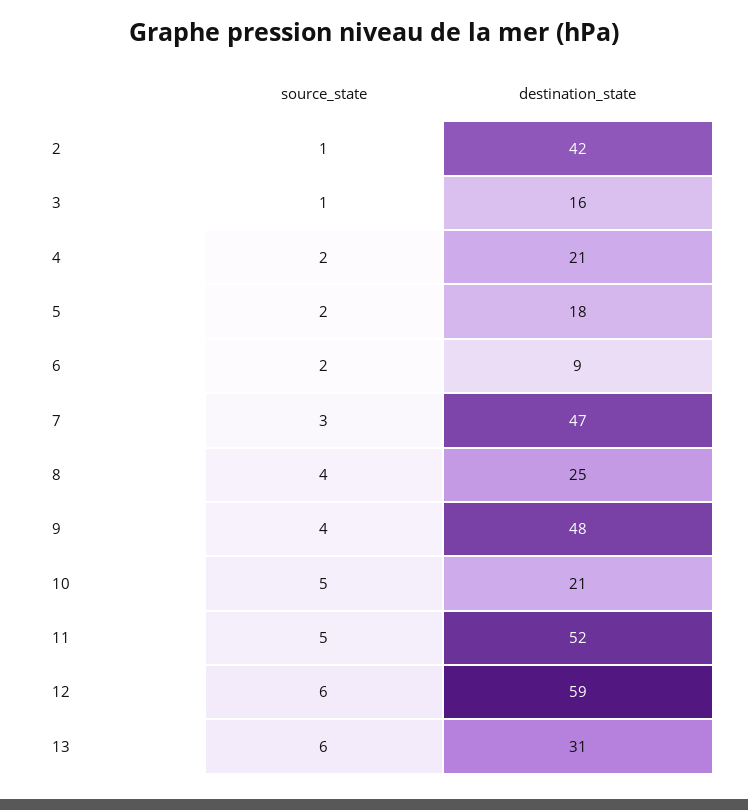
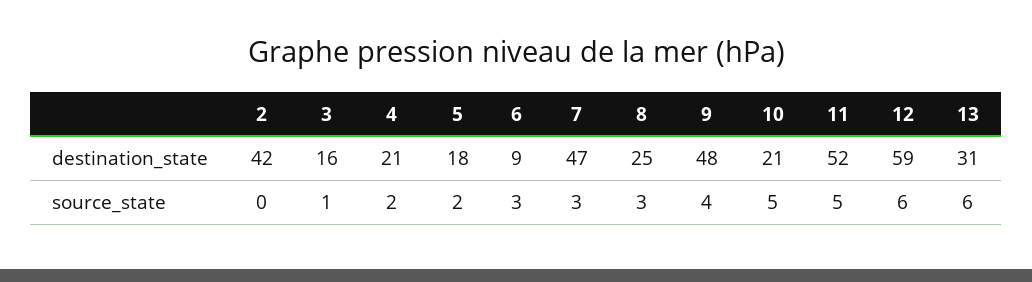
source_state, 2: 1 -> 0
source_state, 6: 2 -> 3
source_state, 8: 4 -> 3

